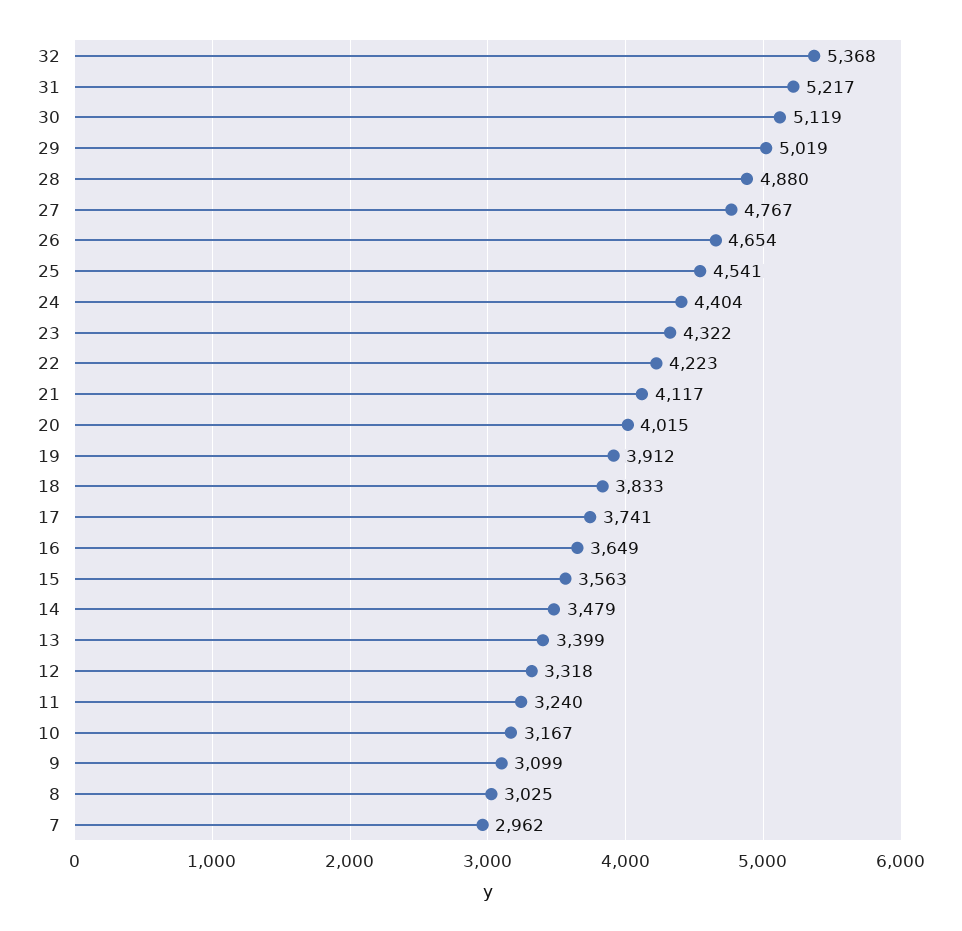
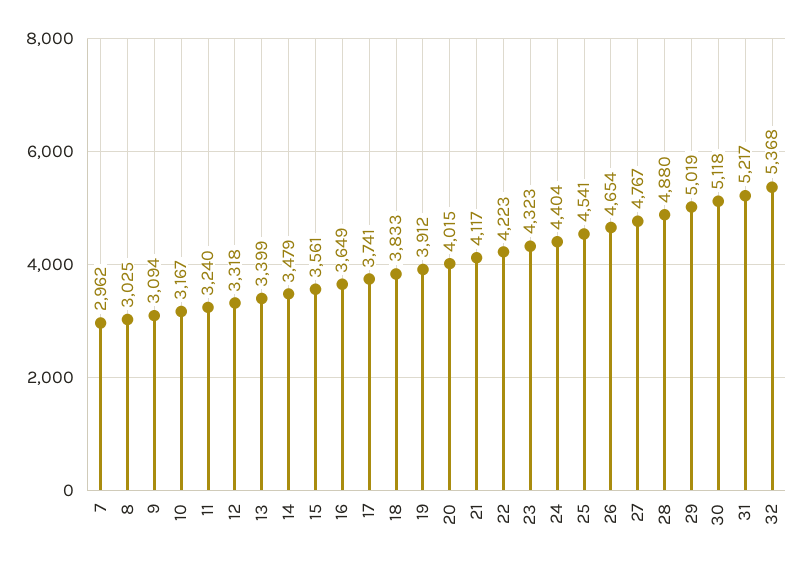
30: 5119 -> 5118
23: 4322 -> 4323
15: 3563 -> 3561
9: 3099 -> 3094

